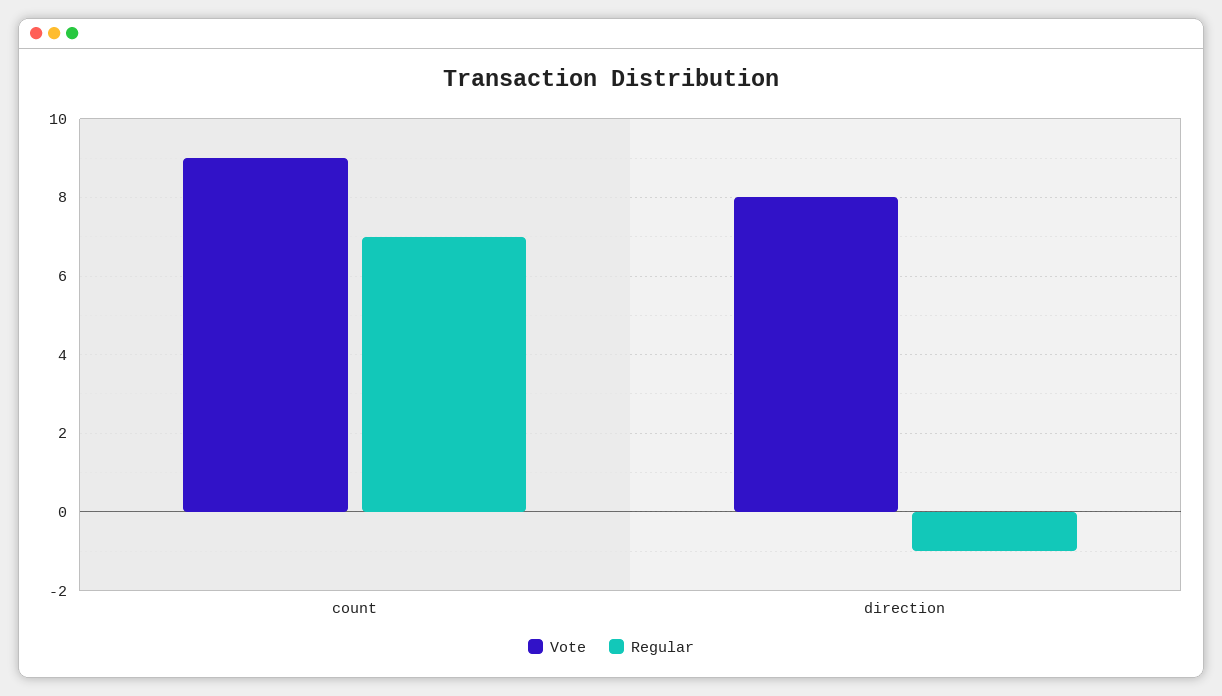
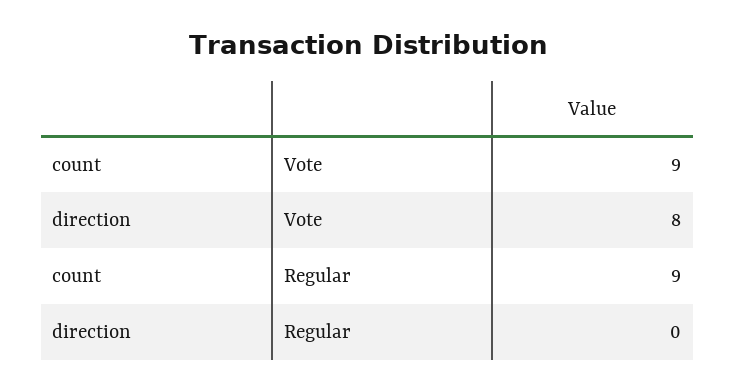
Regular, count: 7 -> 9
Regular, direction: -1 -> 0

